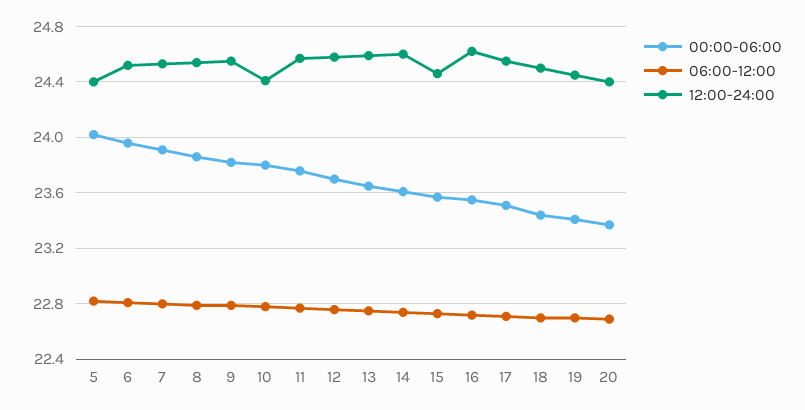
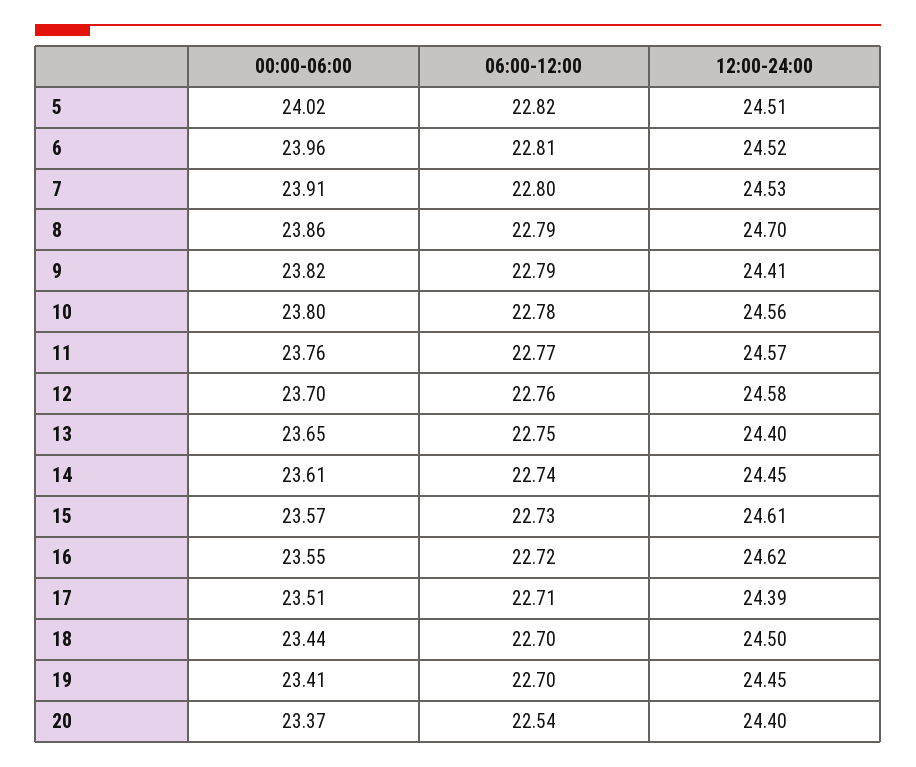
12:00-24:00, 5: 24.4 -> 24.51
12:00-24:00, 8: 24.55 -> 24.7
12:00-24:00, 9: 24.55 -> 24.41
12:00-24:00, 10: 24.4 -> 24.56
12:00-24:00, 13: 24.6 -> 24.4
12:00-24:00, 14: 24.6 -> 24.45
12:00-24:00, 15: 24.45 -> 24.61
12:00-24:00, 17: 24.55 -> 24.39
06:00-12:00, 20: 22.7 -> 22.54

